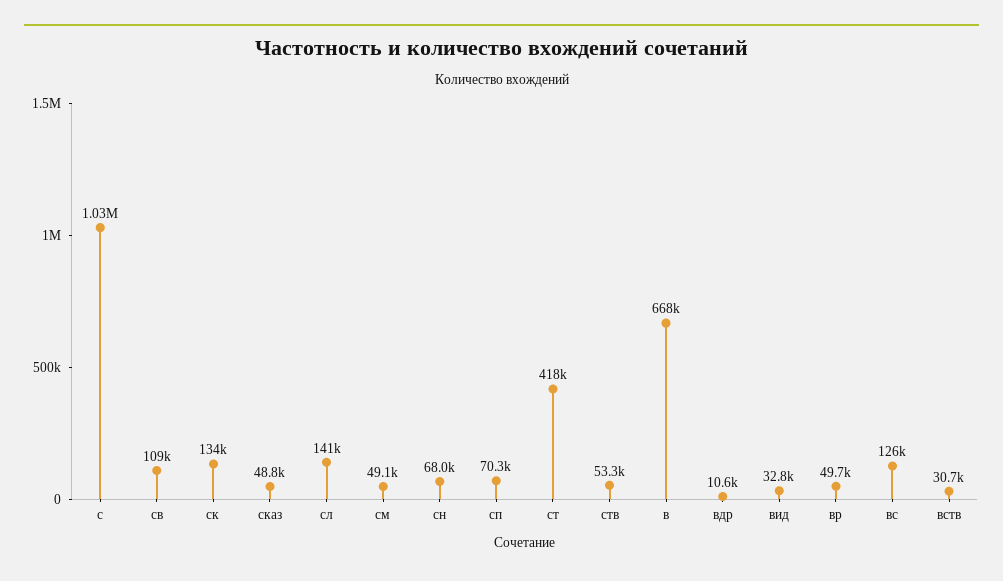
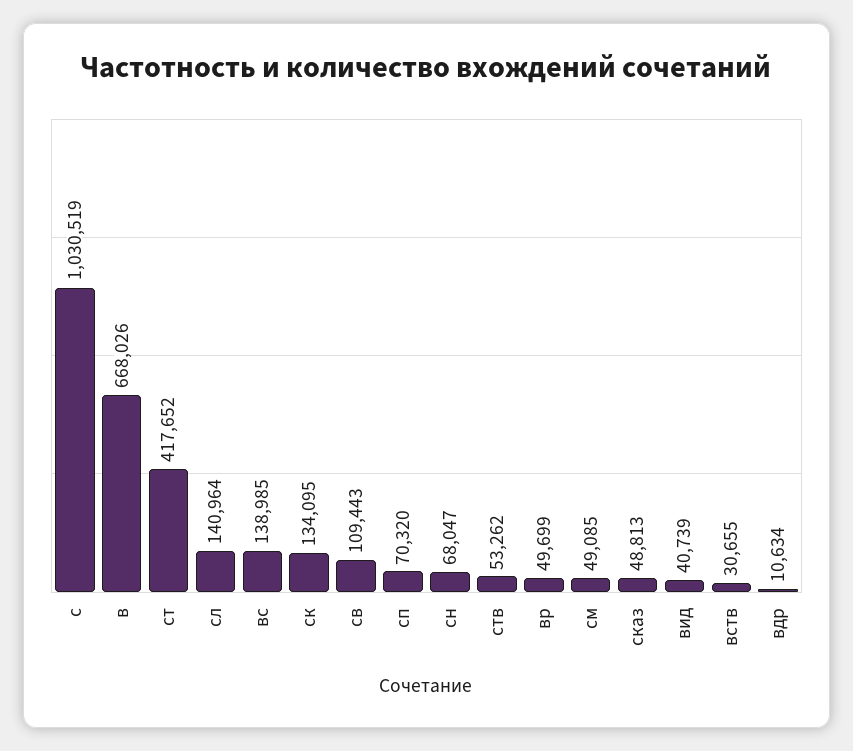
вид: 32800 -> 40739
вс: 126000 -> 138985

